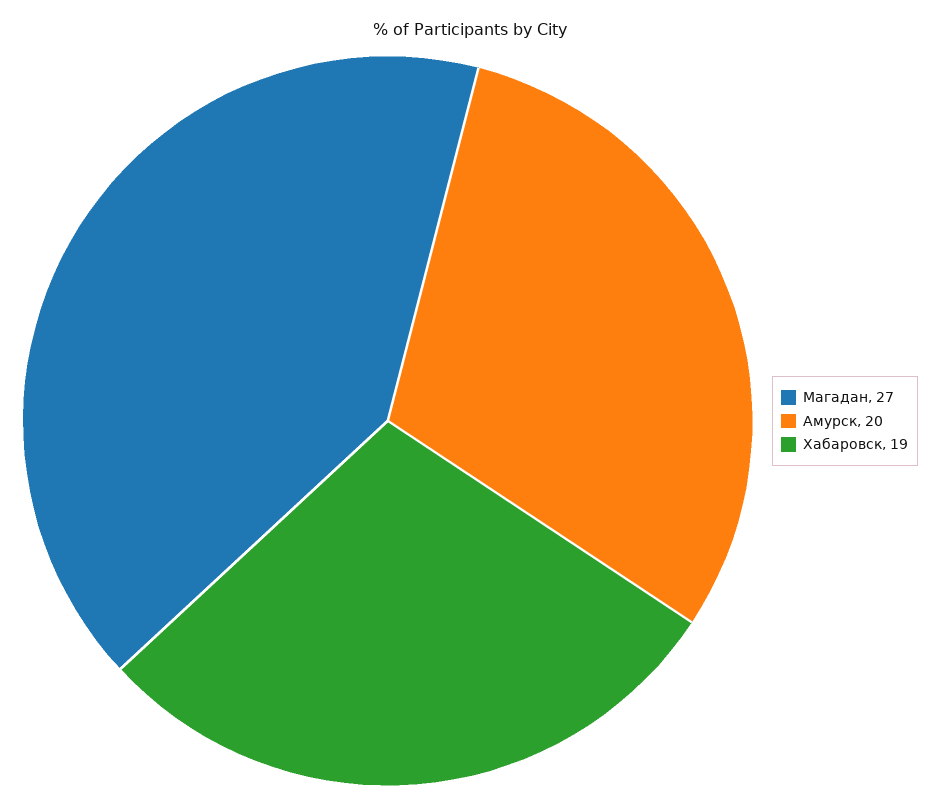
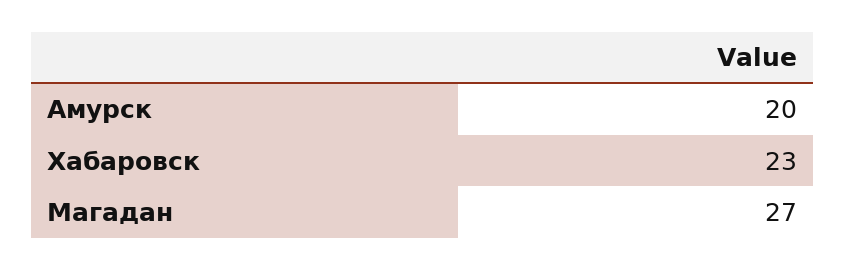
Хабаровск: 19 -> 23

